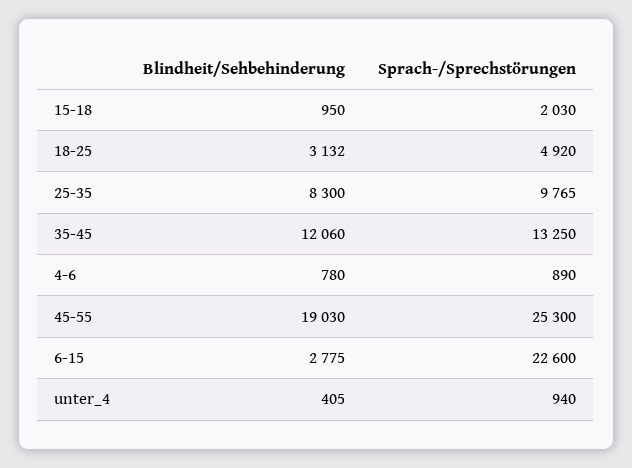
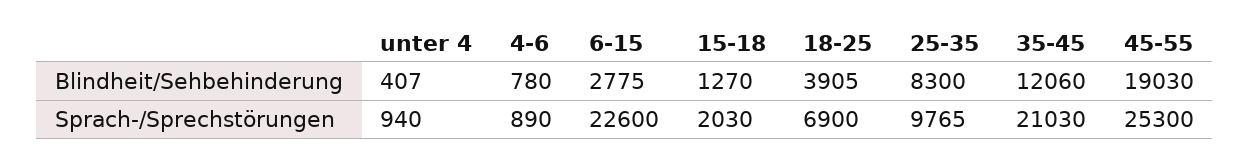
Blindheit/Sehbehinderung, 15-18: 950 -> 1270
Blindheit/Sehbehinderung, 18-25: 3132 -> 3905
Sprach-/Sprechstörungen, 18-25: 4920 -> 6900
Sprach-/Sprechstörungen, 35-45: 13250 -> 21030
Blindheit/Sehbehinderung, unter_4: 405 -> 407

